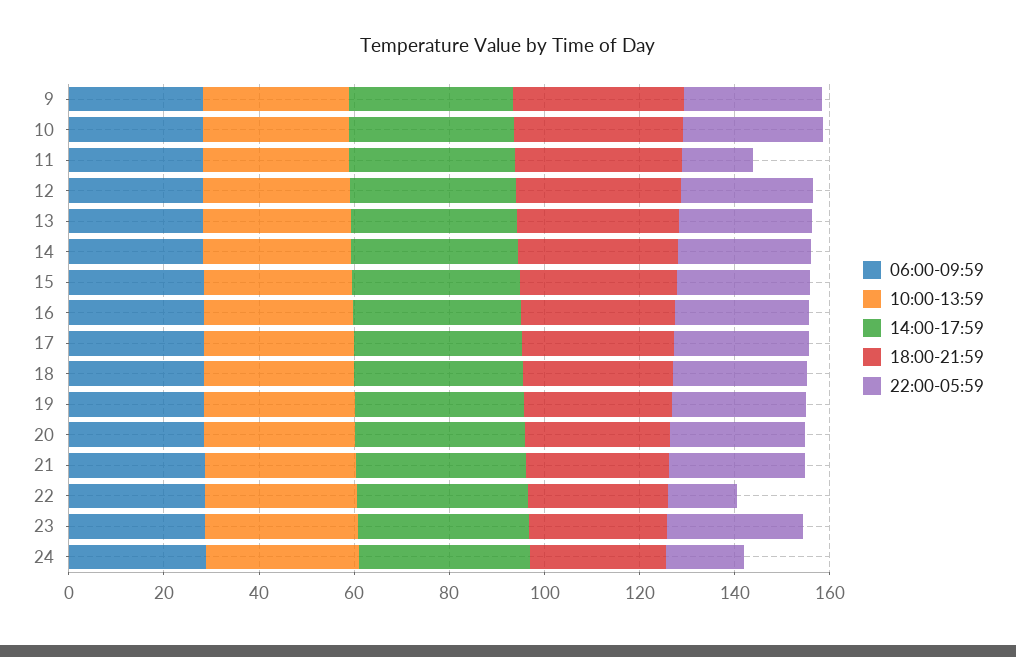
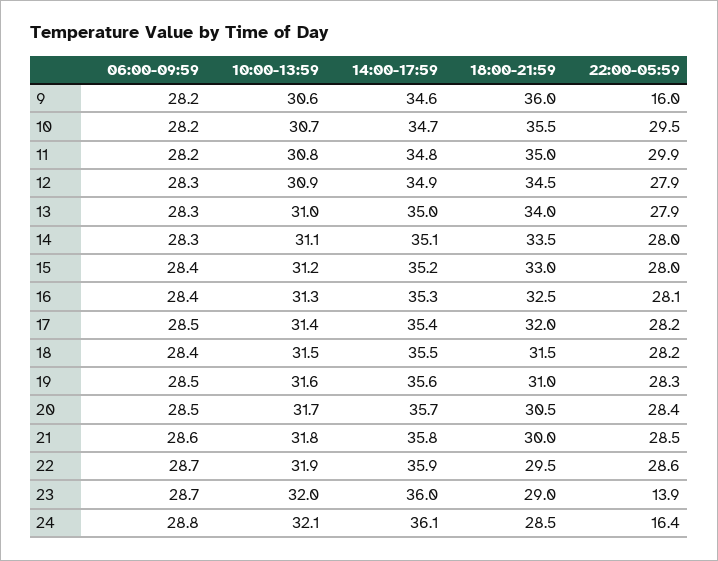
22:00-05:59, 9: 30 -> 16
22:00-05:59, 11: 15 -> 29.9
22:00-05:59, 22: 15 -> 28.6
22:00-05:59, 23: 30 -> 13.9

